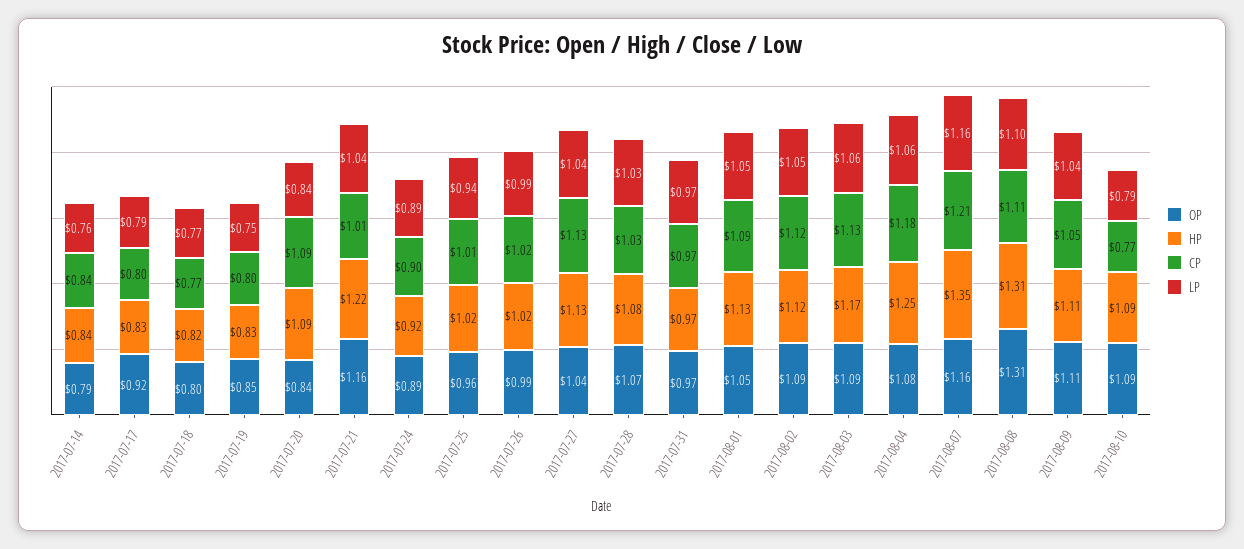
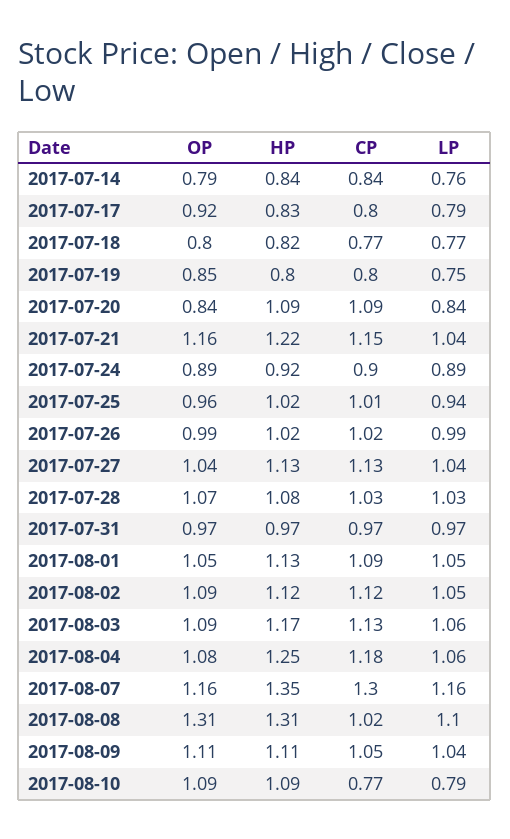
HP, 2017-07-19: 0.83 -> 0.8
CP, 2017-07-21: 1.01 -> 1.15
CP, 2017-08-07: 1.21 -> 1.3
CP, 2017-08-08: 1.11 -> 1.02

